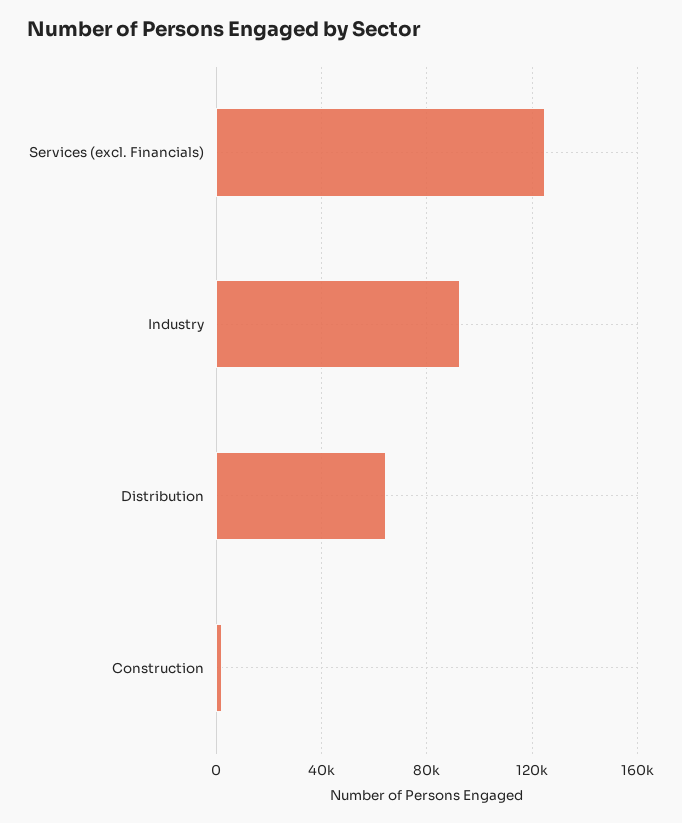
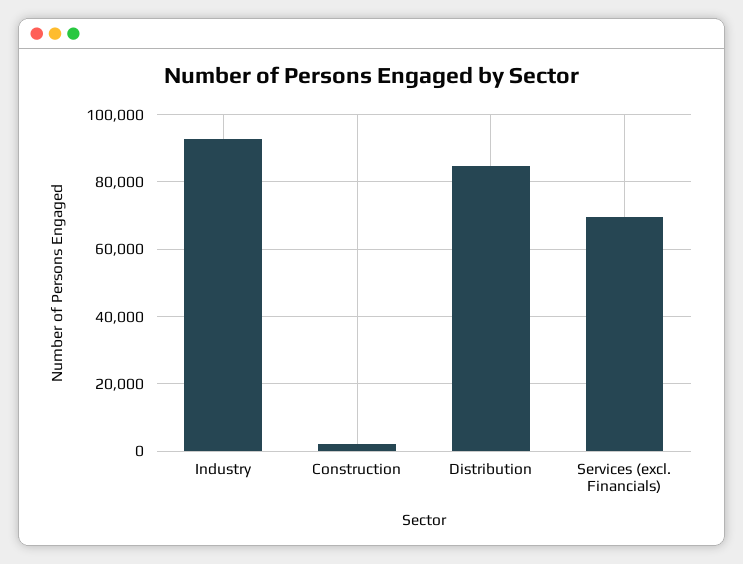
Services (excl. Financials): 125000 -> 70000
Distribution: 65000 -> 84000

